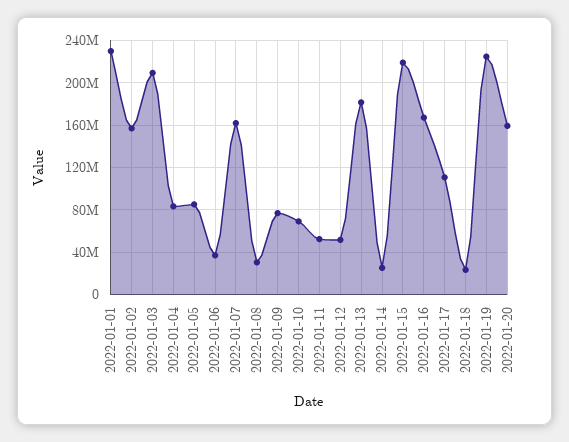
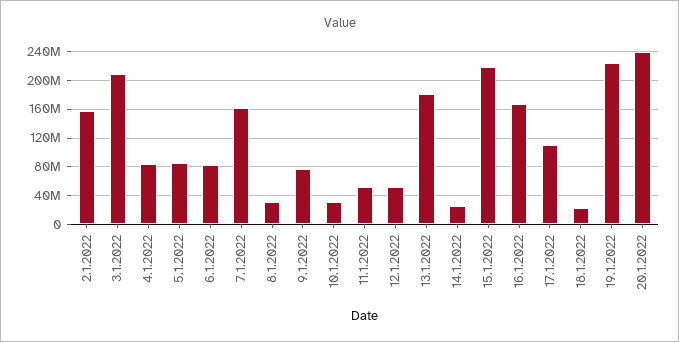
2022-01-01: 230000000 -> none
2022-01-06: 40000000 -> 80000000
2022-01-10: 70000000 -> 30000000
2022-01-20: 160000000 -> 240000000

